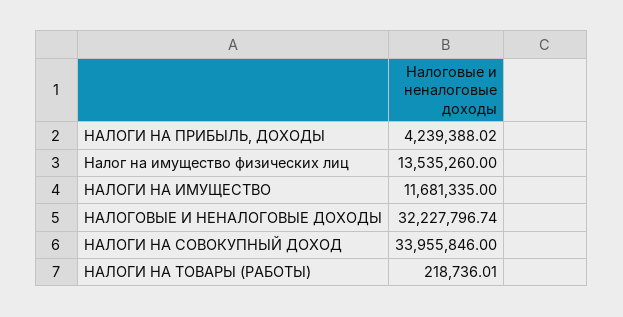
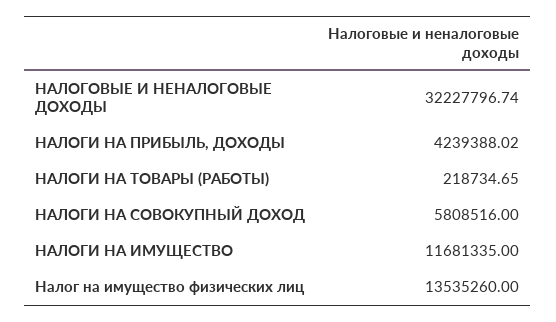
НАЛОГИ НА СОВОКУПНЫЙ ДОХОД: 33955846 -> 5808516
НАЛОГИ НА ТОВАРЫ (РАБОТЫ): 218736.01 -> 218734.65

